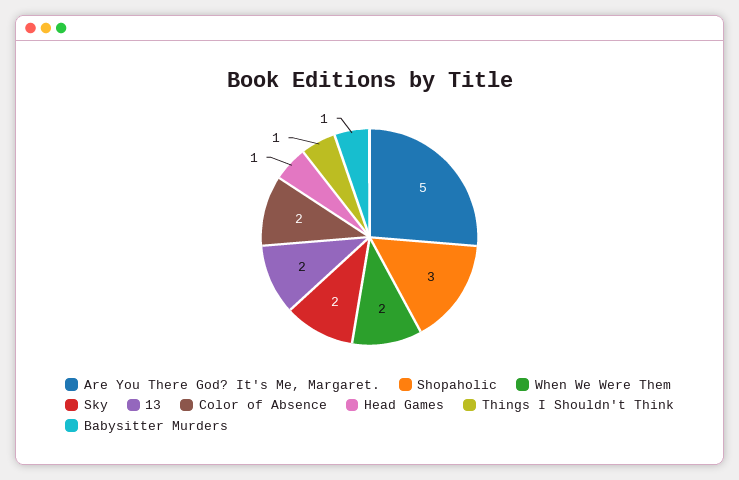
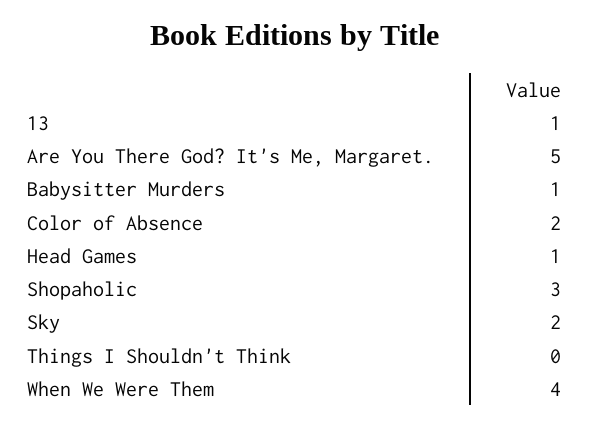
When We Were Them: 2 -> 4
13: 2 -> 1
Things I Shouldn't Think: 1 -> 0

